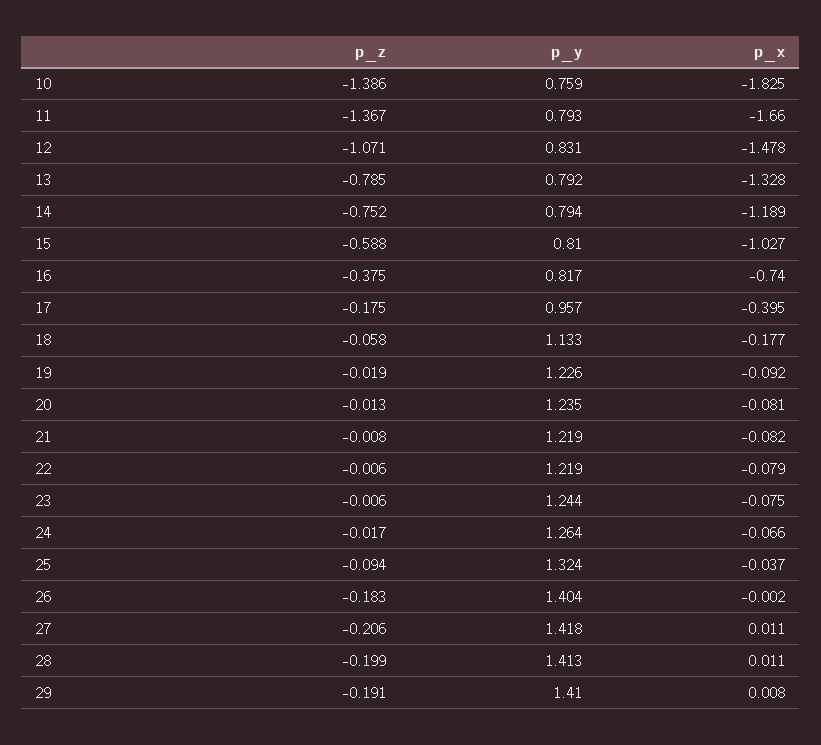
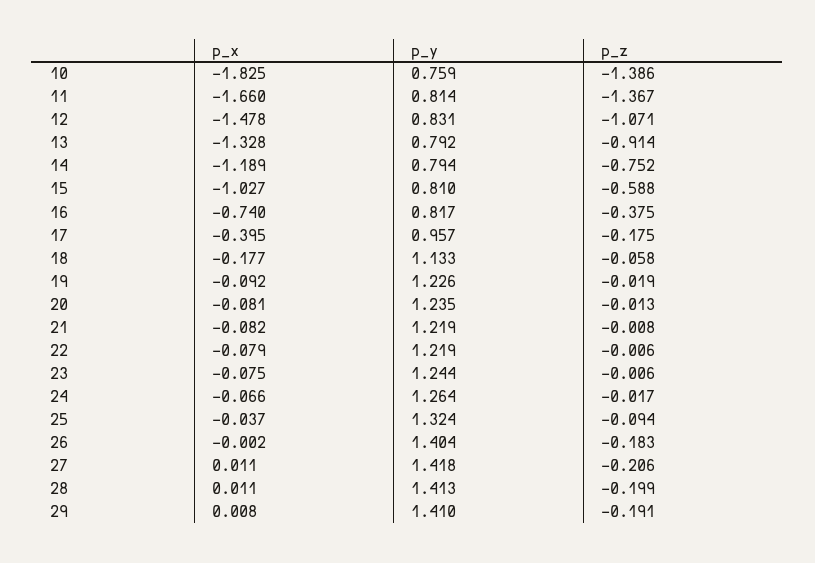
p_y, 11: 0.793 -> 0.814
p_z, 13: -0.785 -> -0.914

